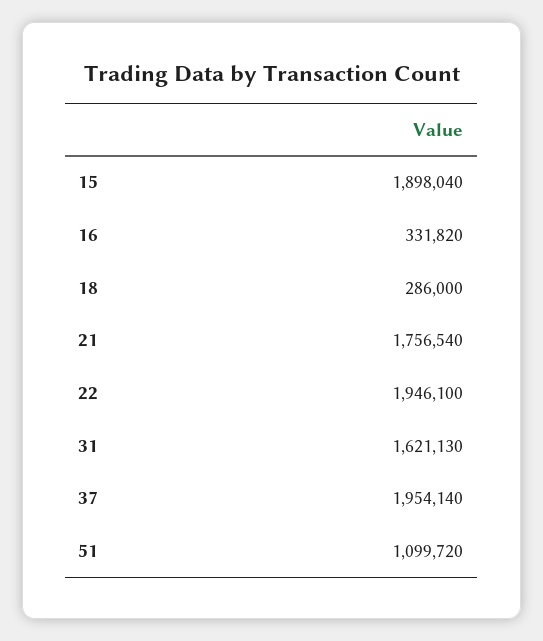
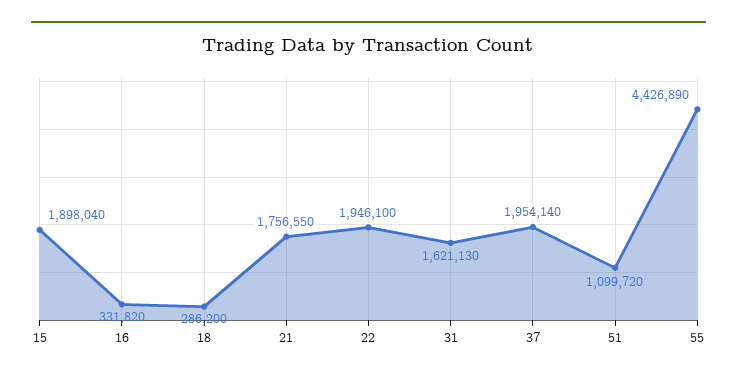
18: 286000 -> 286200
21: 1756540 -> 1756550
55: none -> 4426890

